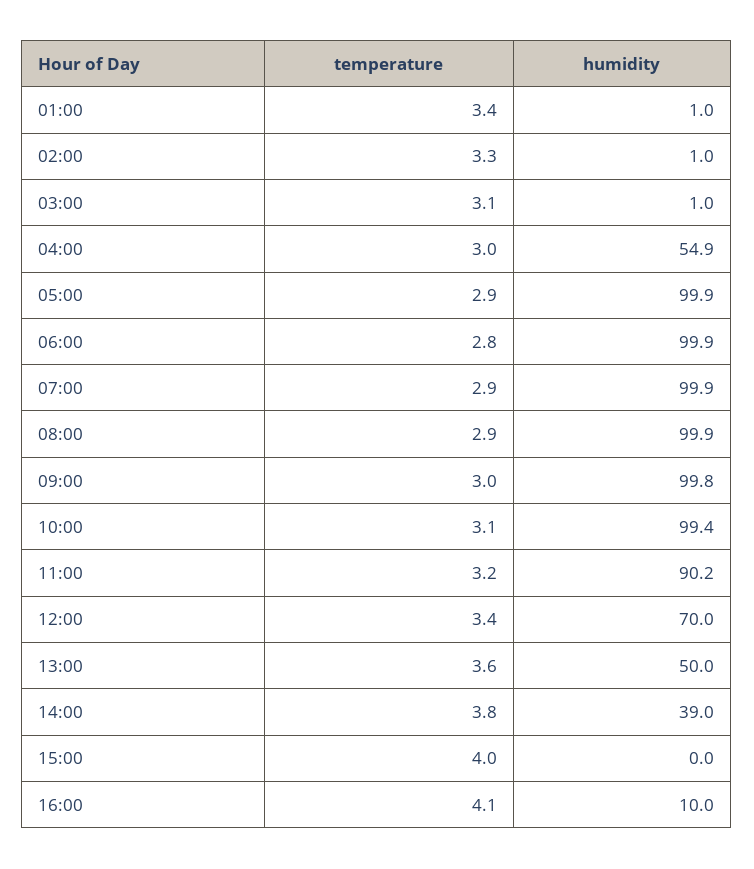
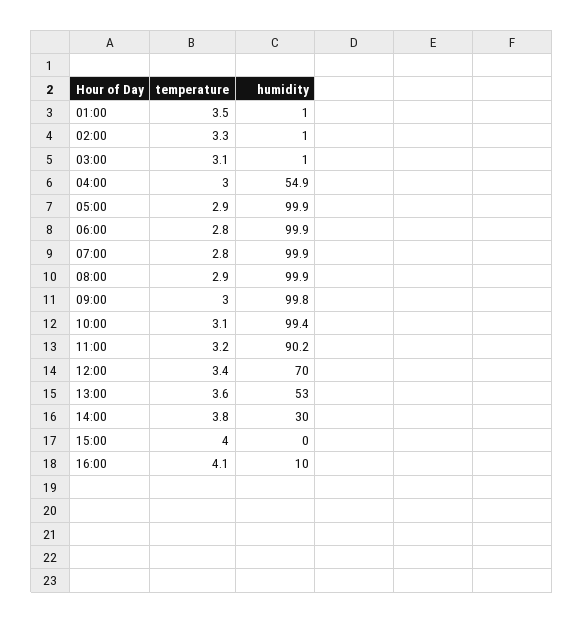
temperature, 01:00: 3.4 -> 3.5
temperature, 07:00: 2.9 -> 2.8
humidity, 13:00: 50 -> 53
humidity, 14:00: 39 -> 30

